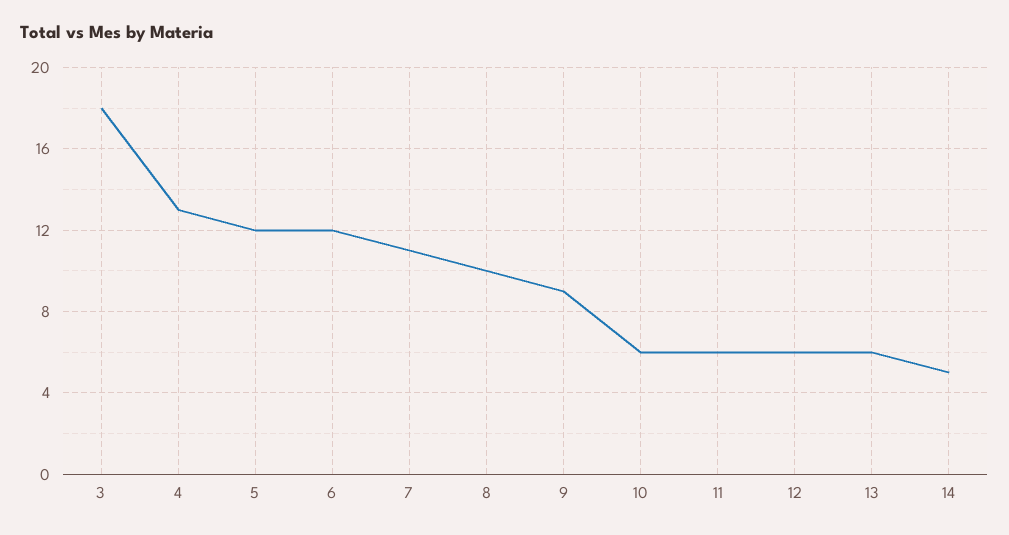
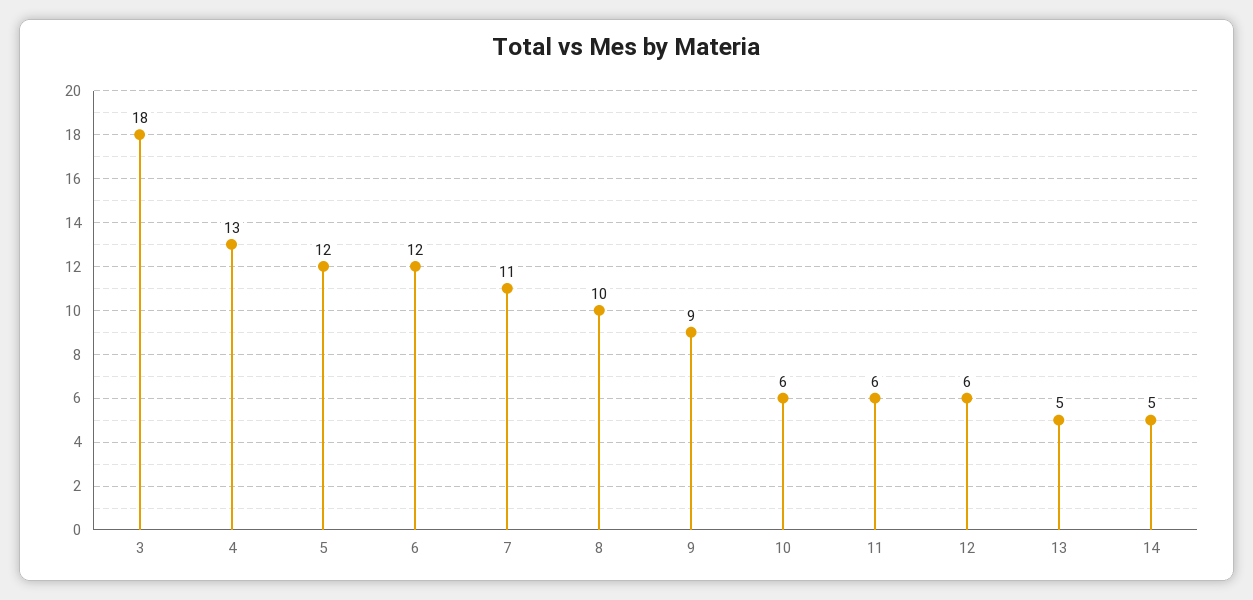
13: 6 -> 5

